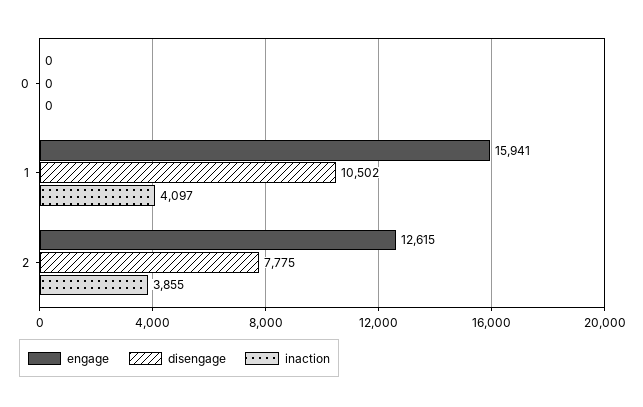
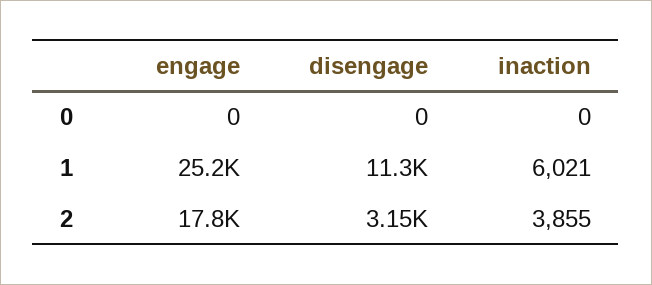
engage, 1: 15941 -> 25200
disengage, 1: 10502 -> 11300
inaction, 1: 4097 -> 6021
engage, 2: 12615 -> 17800
disengage, 2: 7775 -> 3150

